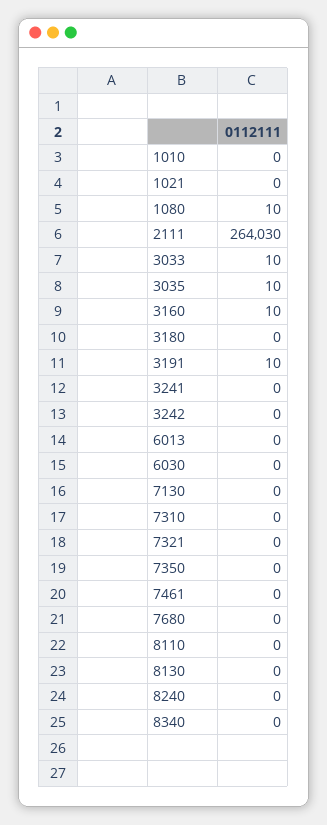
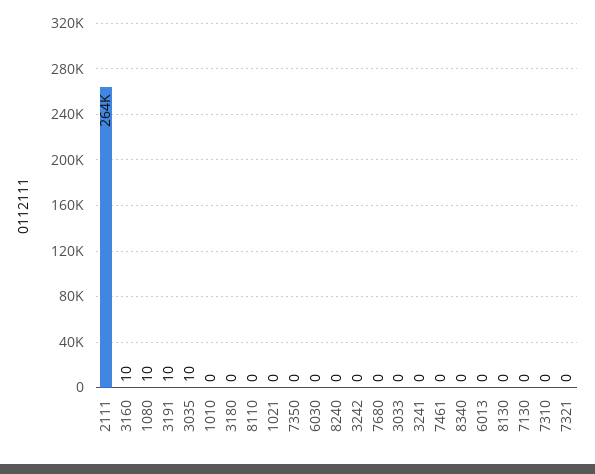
3033: 10 -> 0

